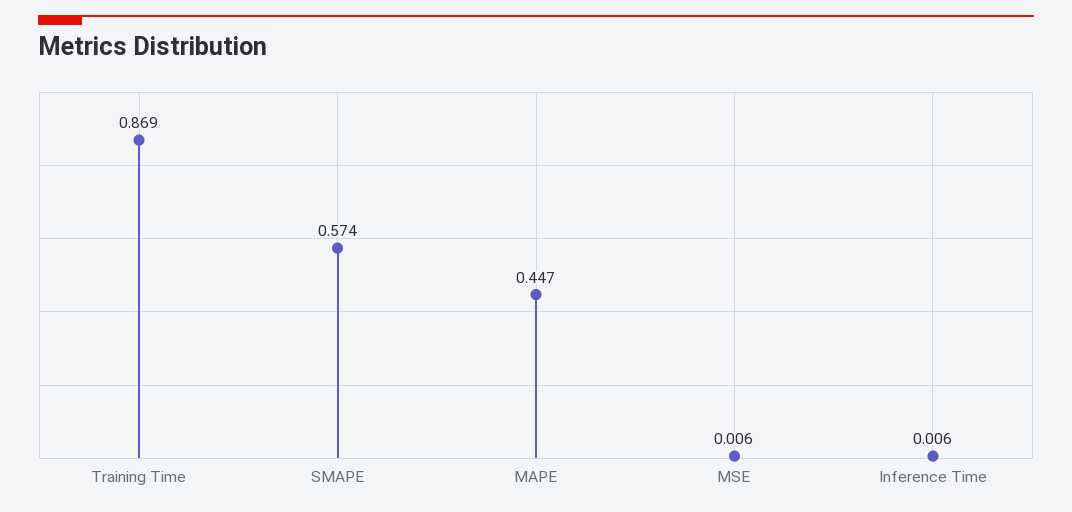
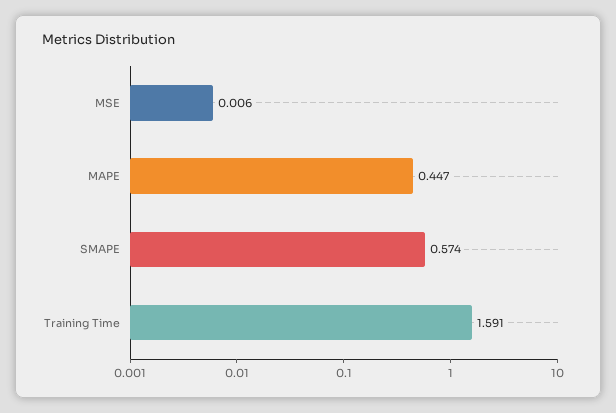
Training Time: 0.869 -> 1.591
Inference Time: 0.006 -> none

